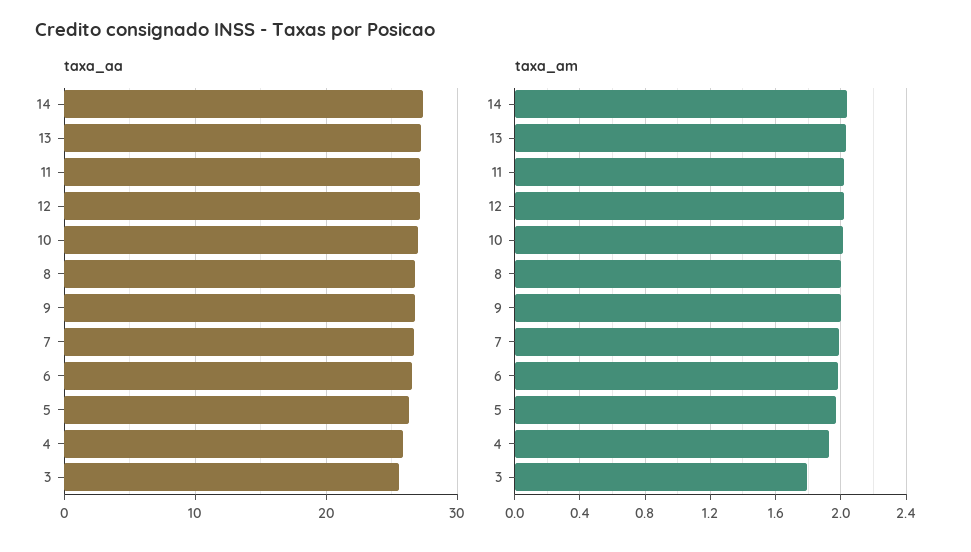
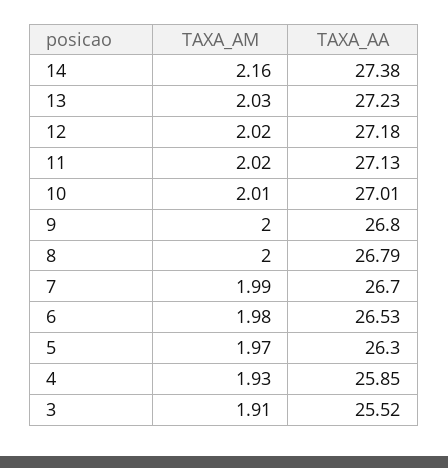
taxa_am, 14: 2.05 -> 2.16
taxa_am, 3: 1.8 -> 1.91

